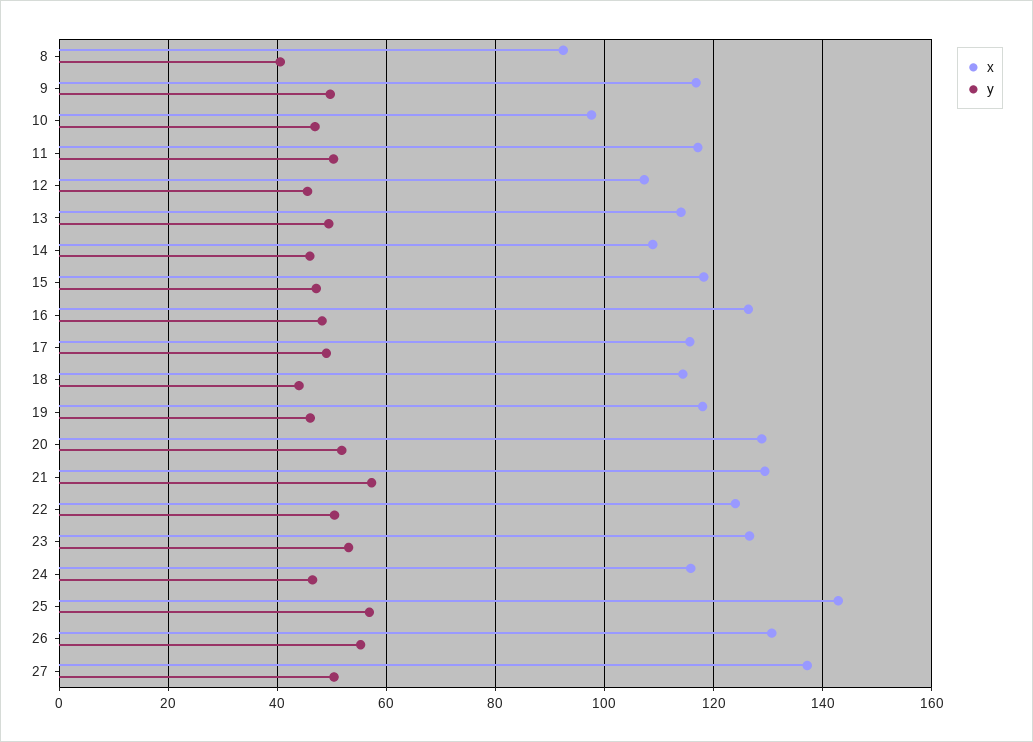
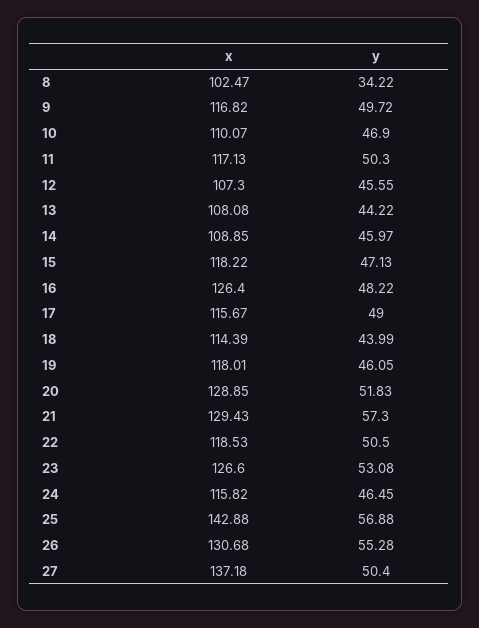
x, 8: 92 -> 102.47
y, 8: 40 -> 34.22
x, 10: 98 -> 110.07
x, 13: 114 -> 108.08
y, 13: 50 -> 44.22
x, 22: 124 -> 118.53

